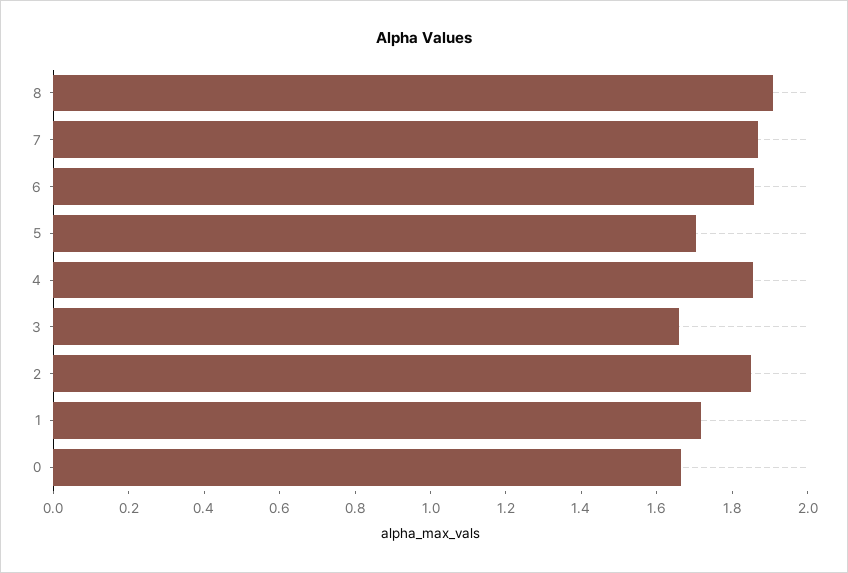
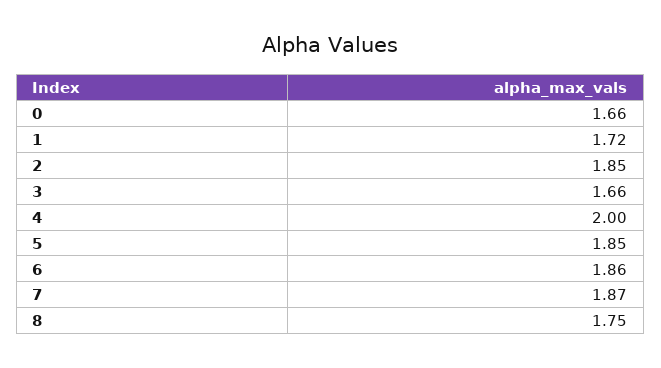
8: 1.9 -> 1.75
5: 1.7 -> 1.85
4: 1.85 -> 2

